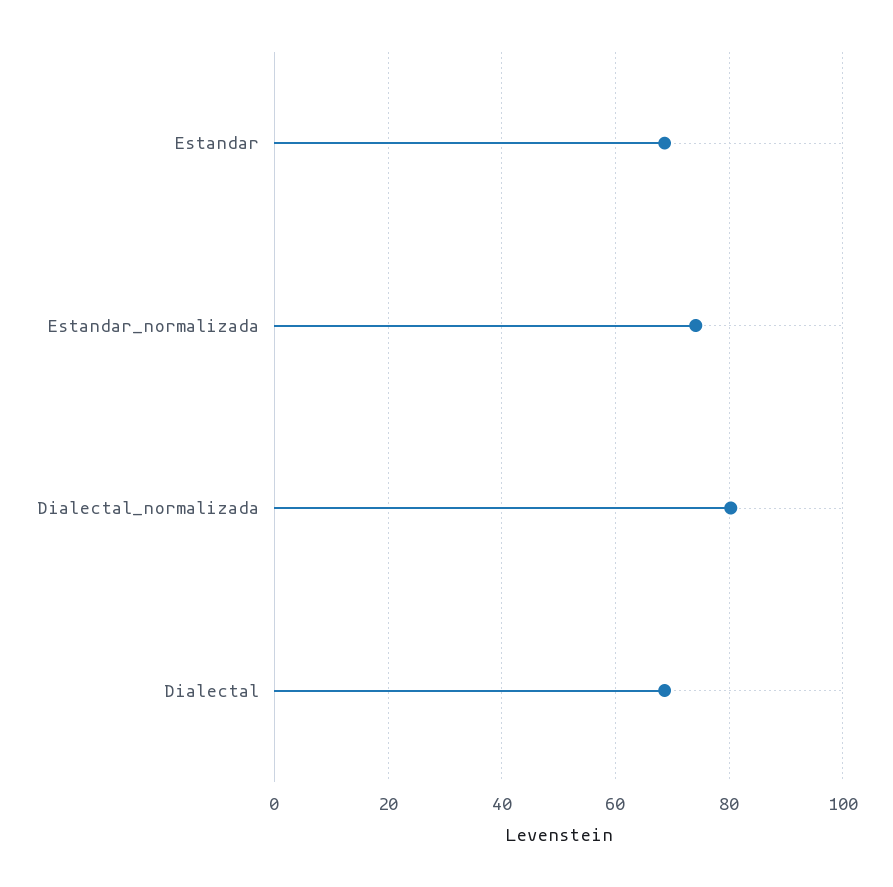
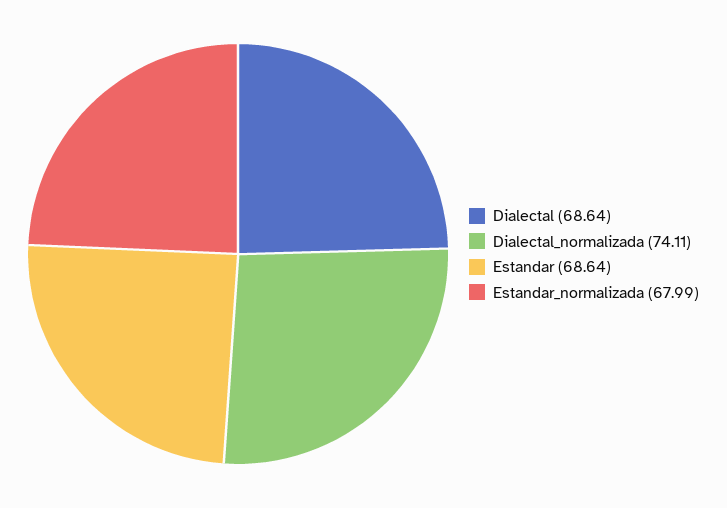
Estandar_normalizada: 74 -> 67.99
Dialectal_normalizada: 80 -> 74.11

